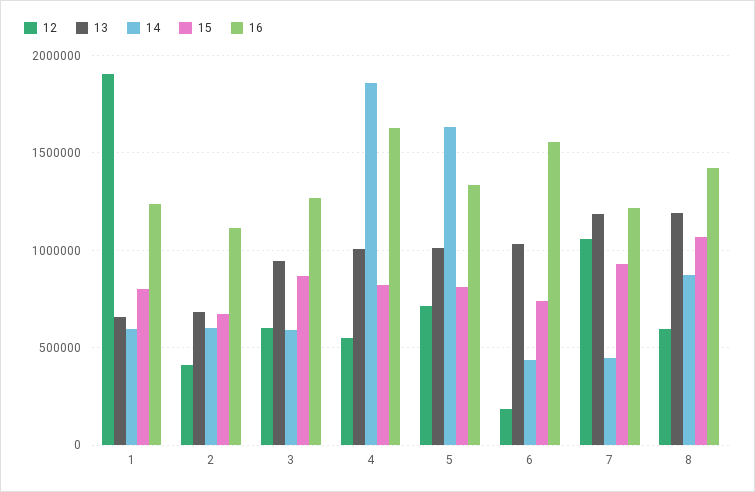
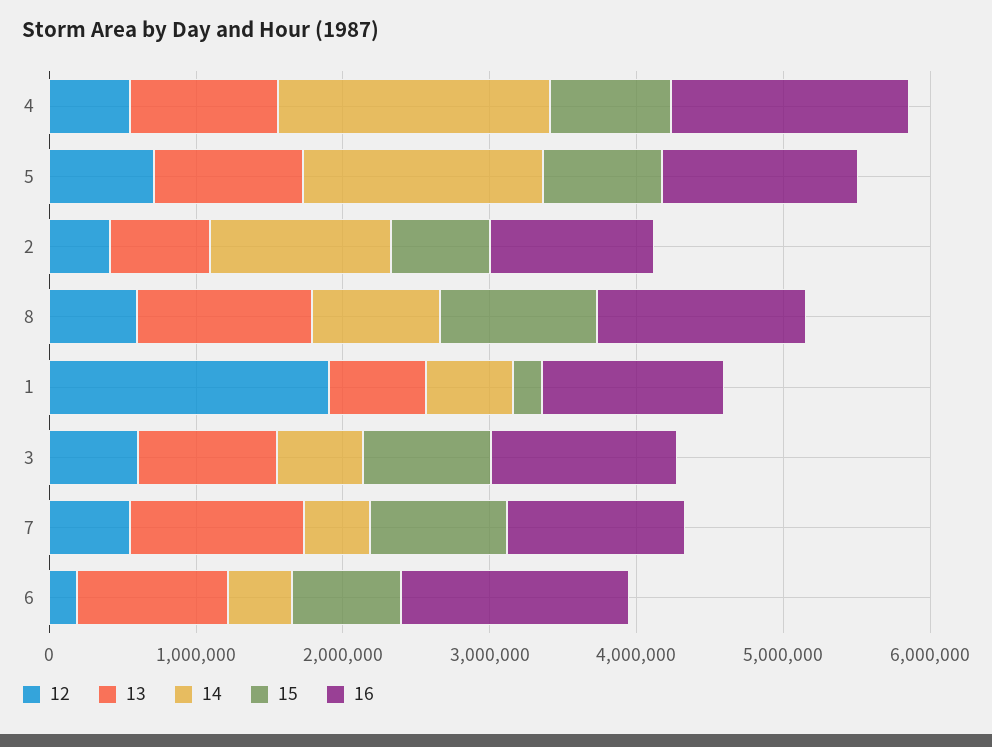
15, 1: 800000 -> 200000
14, 2: 600000 -> 1200000
12, 7: 1050000 -> 600000

